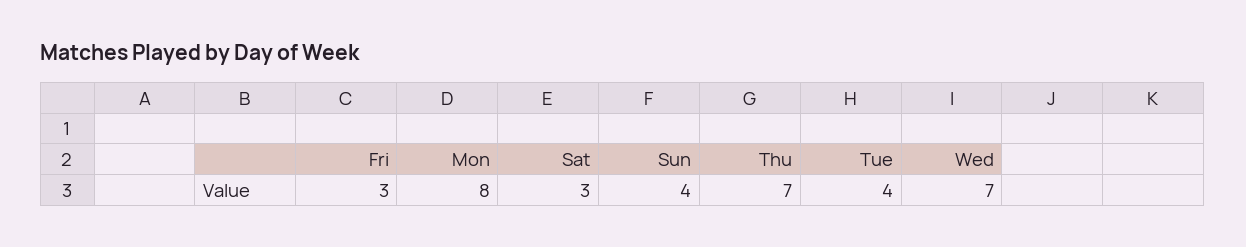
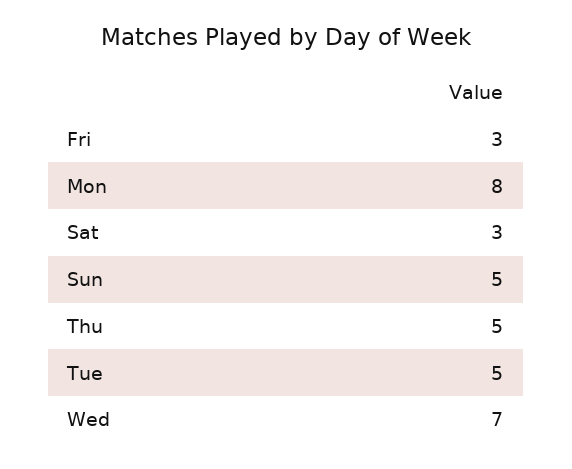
Sun: 4 -> 5
Thu: 7 -> 5
Tue: 4 -> 5

